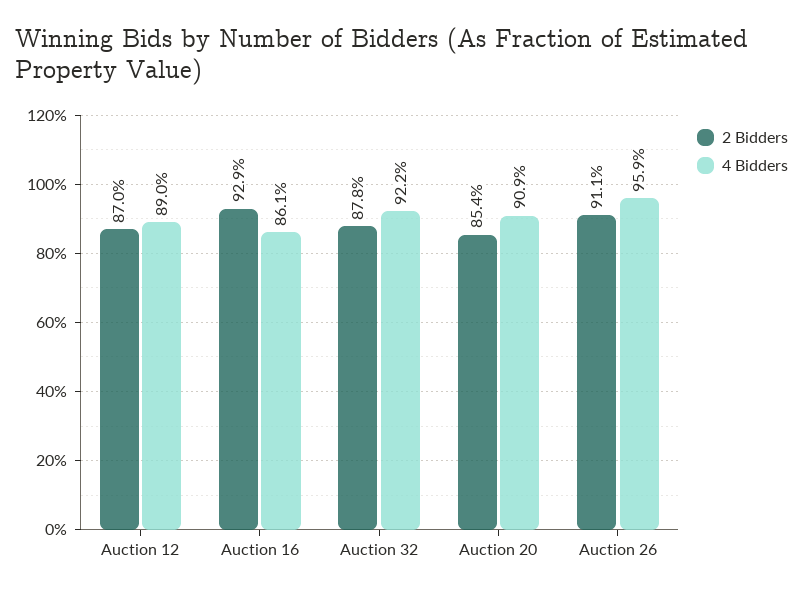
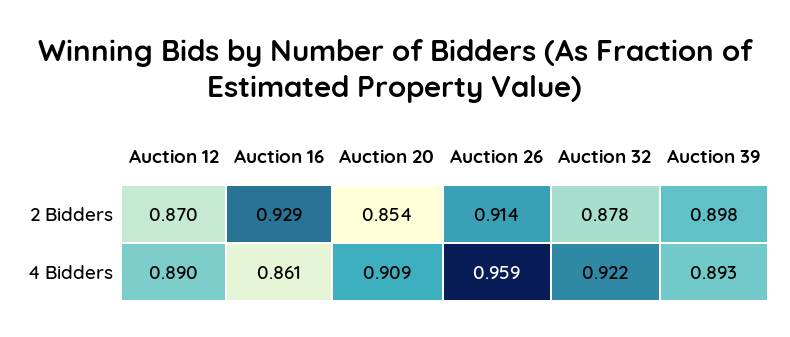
2 Bidders, Auction 26: 0.911 -> 0.914
2 Bidders, Auction 39: none -> 0.898
4 Bidders, Auction 39: none -> 0.893

